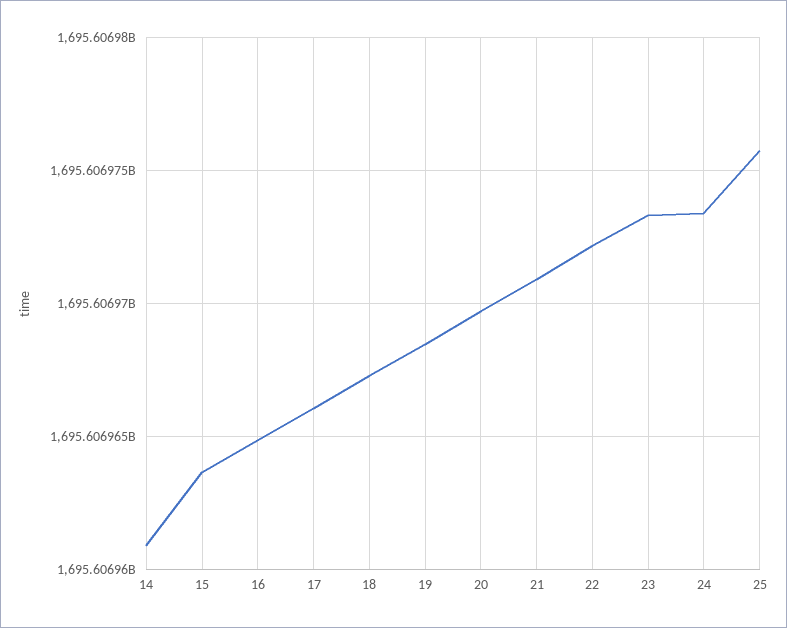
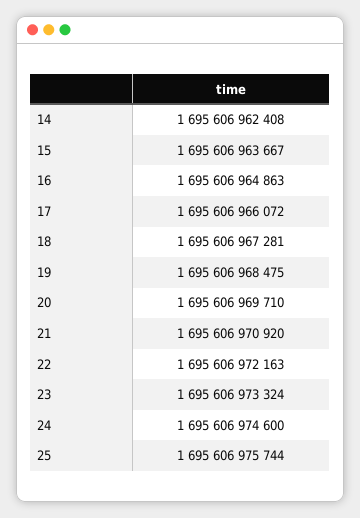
14: 1695606961000 -> 1695606962408
24: 1695606973500 -> 1695606974600

